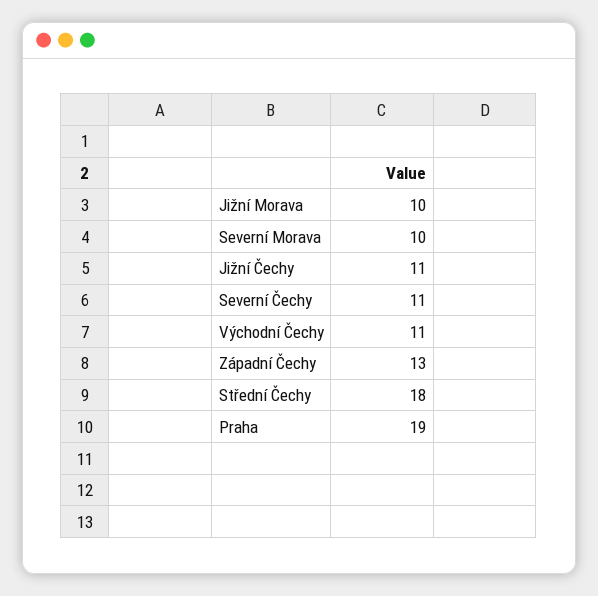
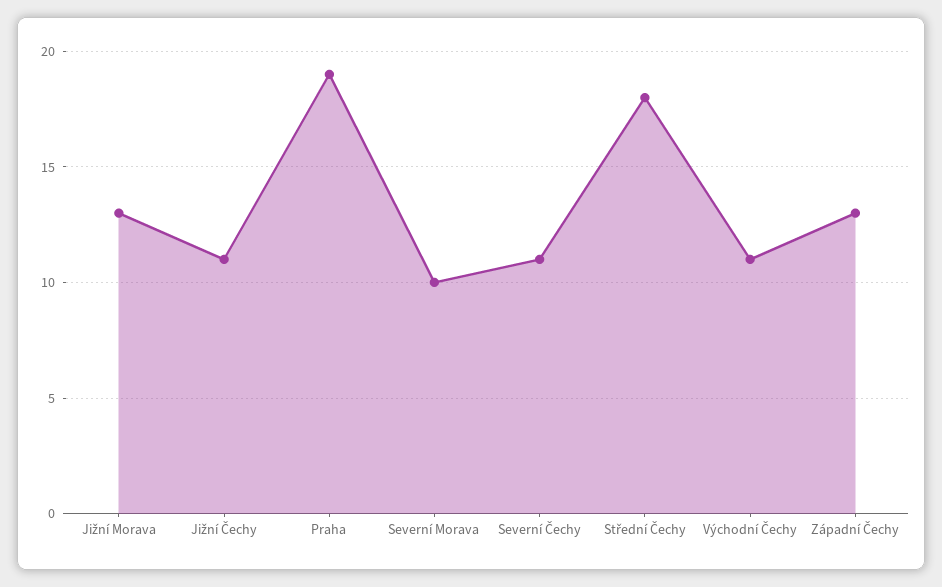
Jižní Morava: 10 -> 13

